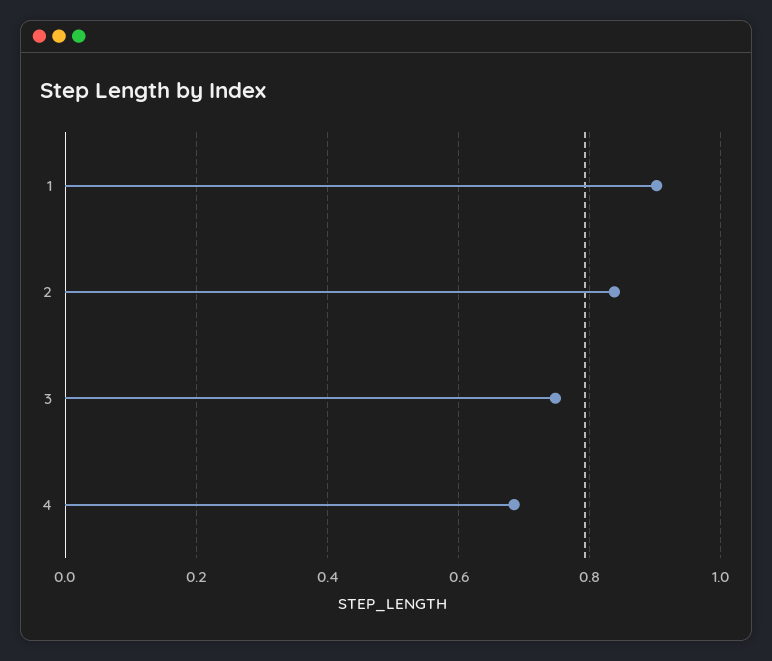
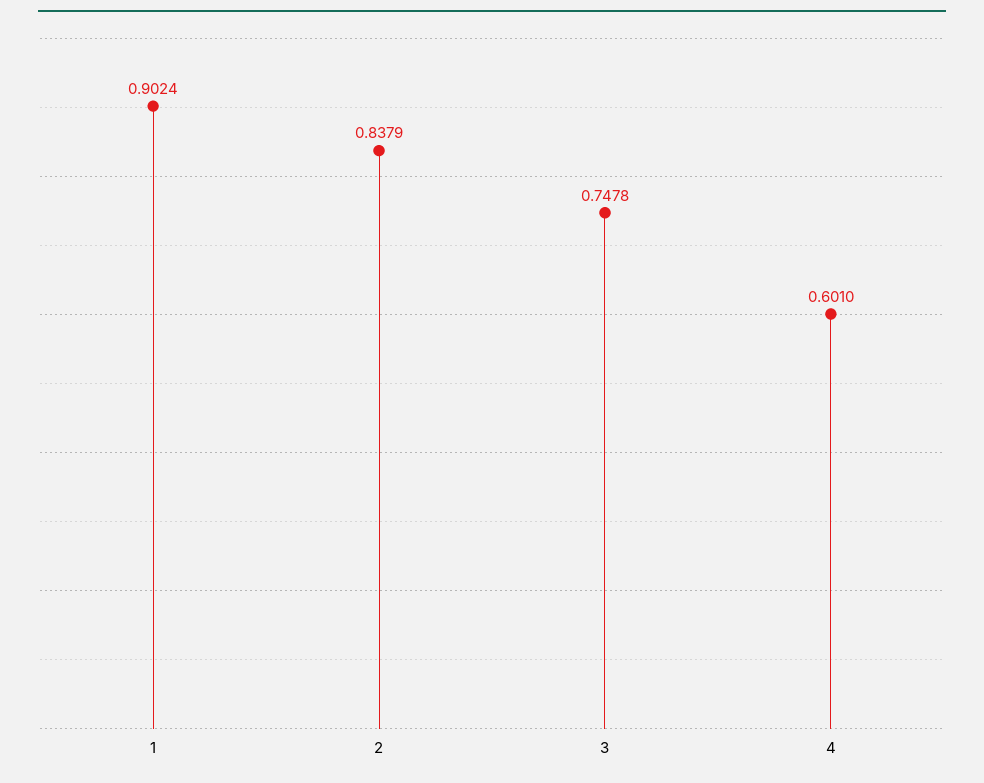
4: 0.68 -> 0.601

